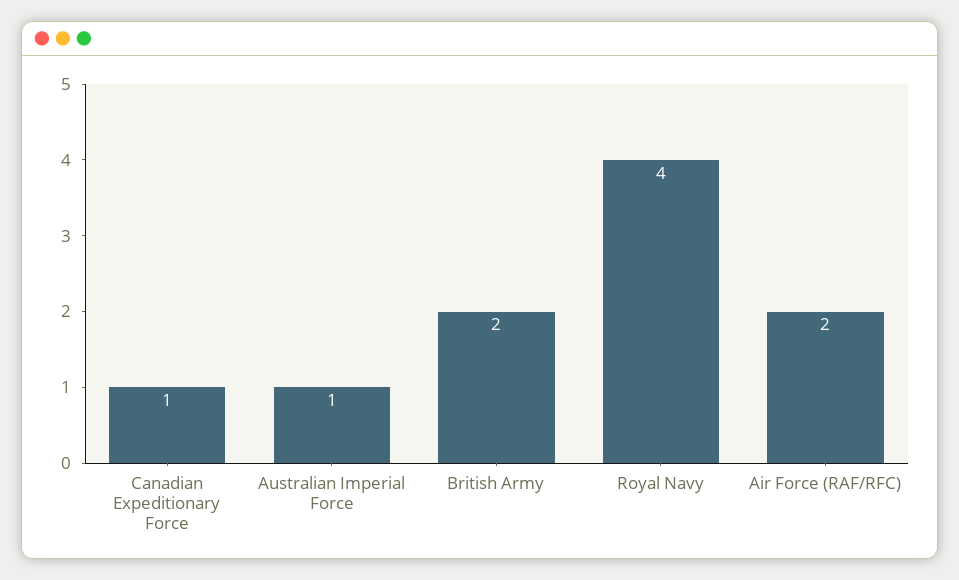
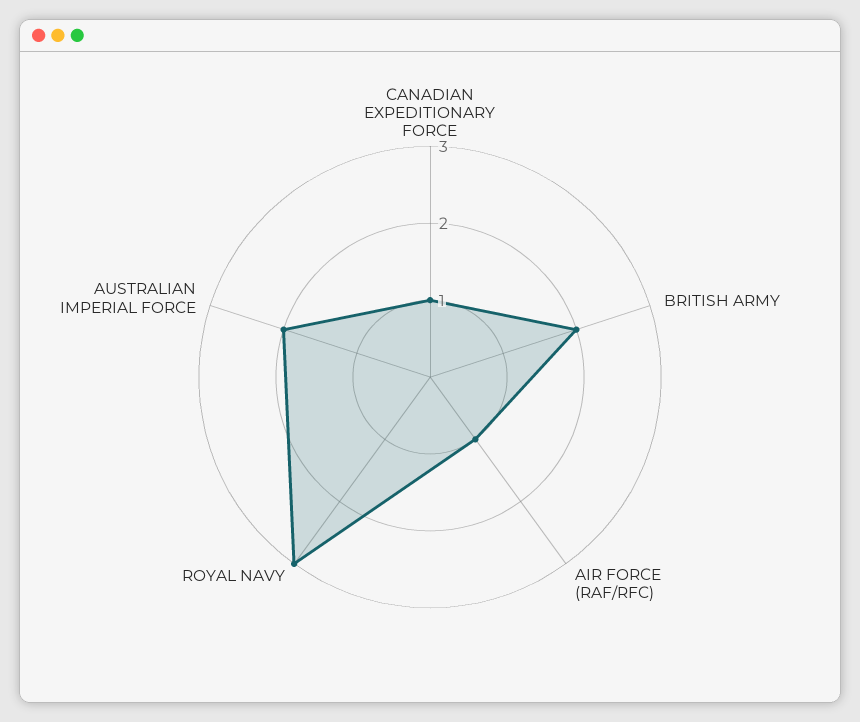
Australian Imperial Force: 1 -> 2
Royal Navy: 4 -> 3
Air Force (RAF/RFC): 2 -> 1

